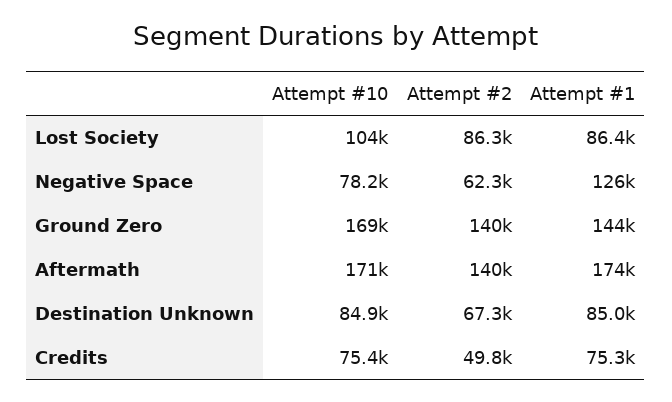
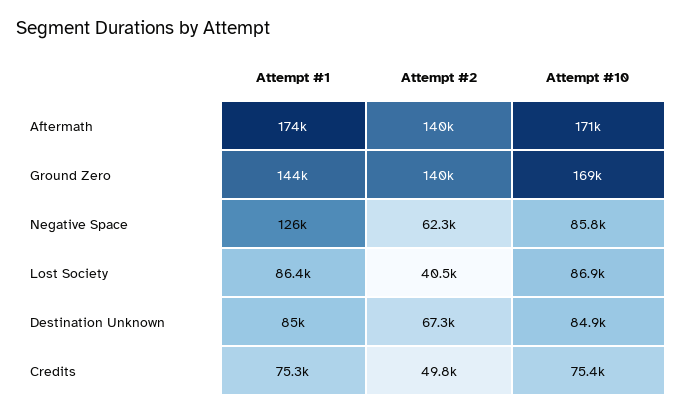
Attempt #10, Lost Society: 104000 -> 86900
Attempt #2, Lost Society: 86300 -> 40500
Attempt #10, Negative Space: 78200 -> 85800

